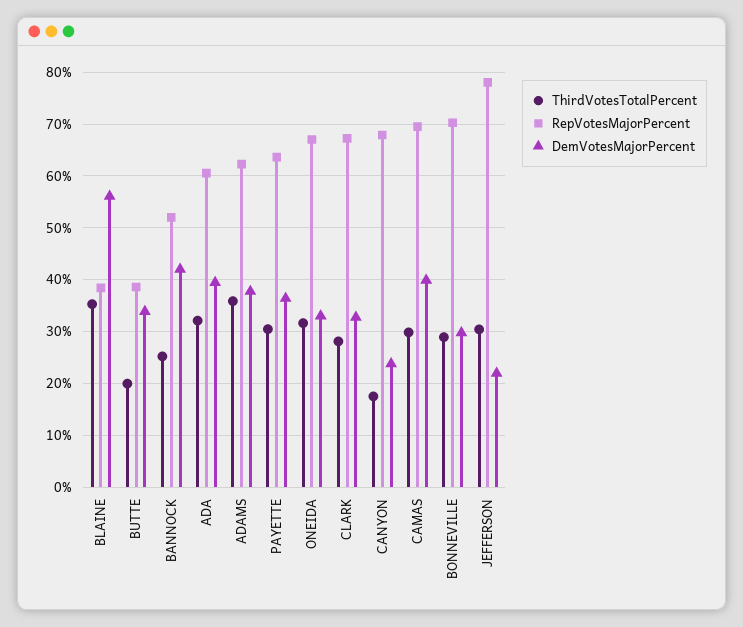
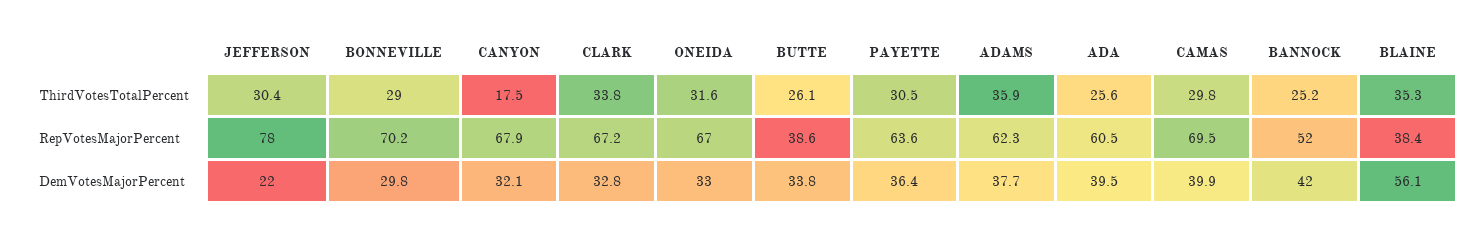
ThirdVotesTotalPercent, BUTTE: 20 -> 26.1
ThirdVotesTotalPercent, ADA: 32 -> 25.6
ThirdVotesTotalPercent, CLARK: 28 -> 33.8
DemVotesMajorPercent, CANYON: 24 -> 32.1

